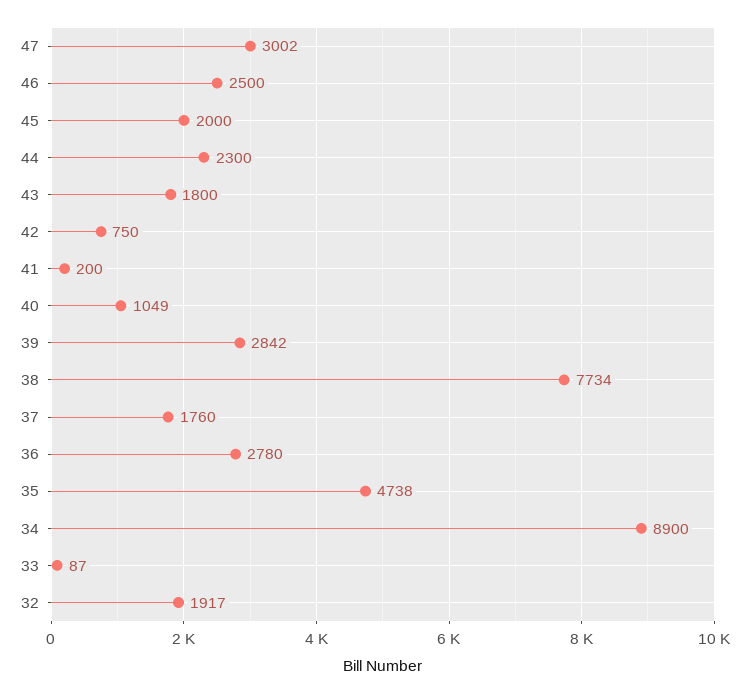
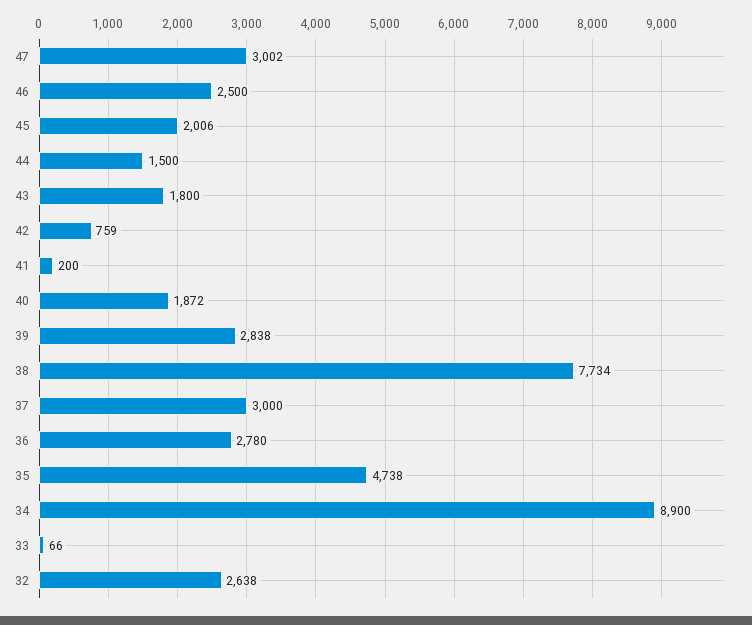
45: 2000 -> 2006
44: 2300 -> 1500
42: 750 -> 759
40: 1049 -> 1872
39: 2842 -> 2838
37: 1760 -> 3000
33: 87 -> 66
32: 1917 -> 2638

